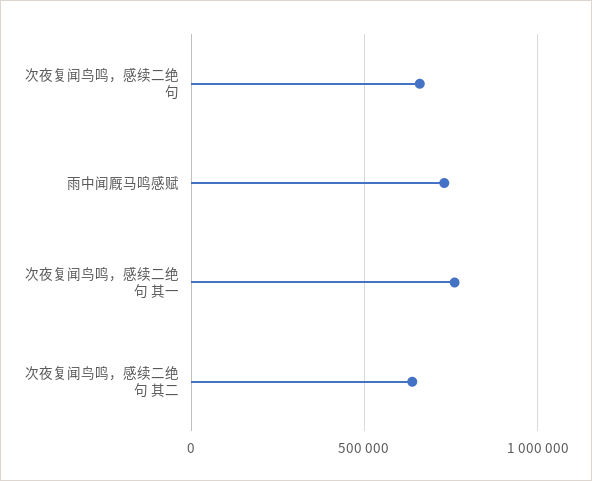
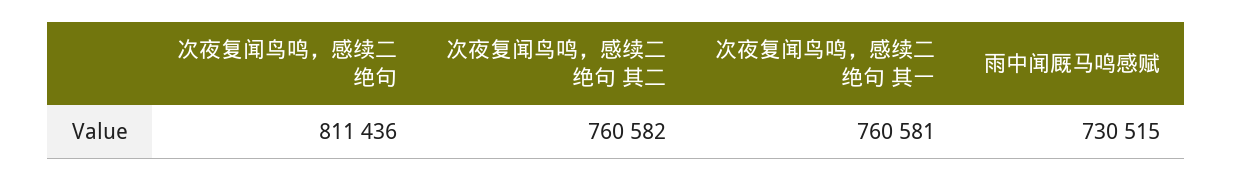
次夜复闻鸟鸣，感续二绝句: 650000 -> 811436
次夜复闻鸟鸣，感续二绝句 其二: 650000 -> 760582

